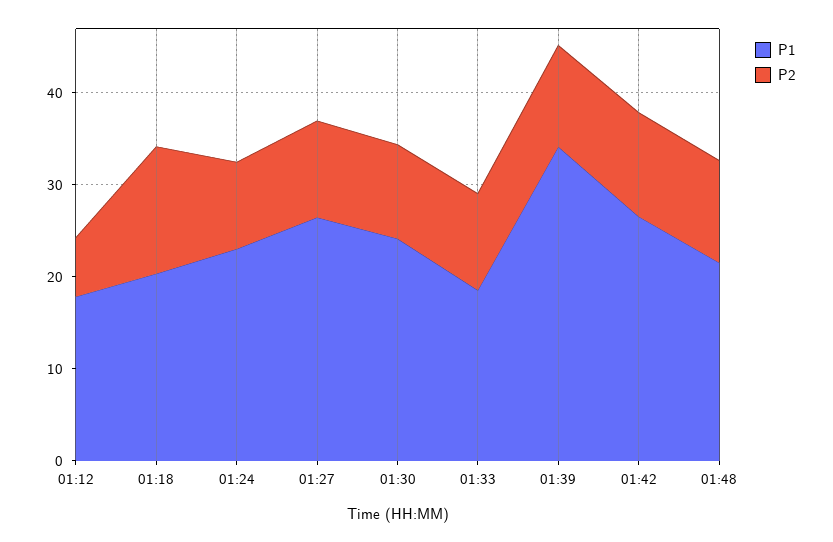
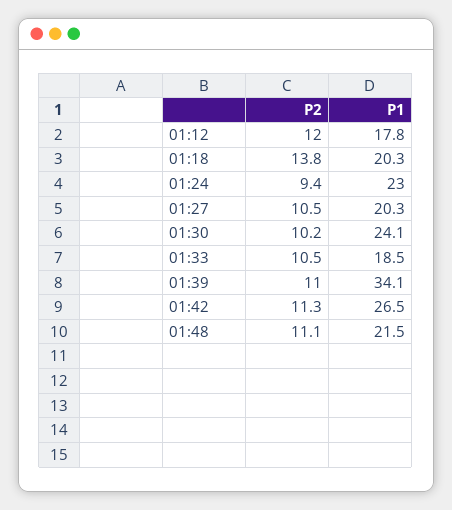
P2, 01:12: 6 -> 12
P1, 01:27: 26 -> 20.3

